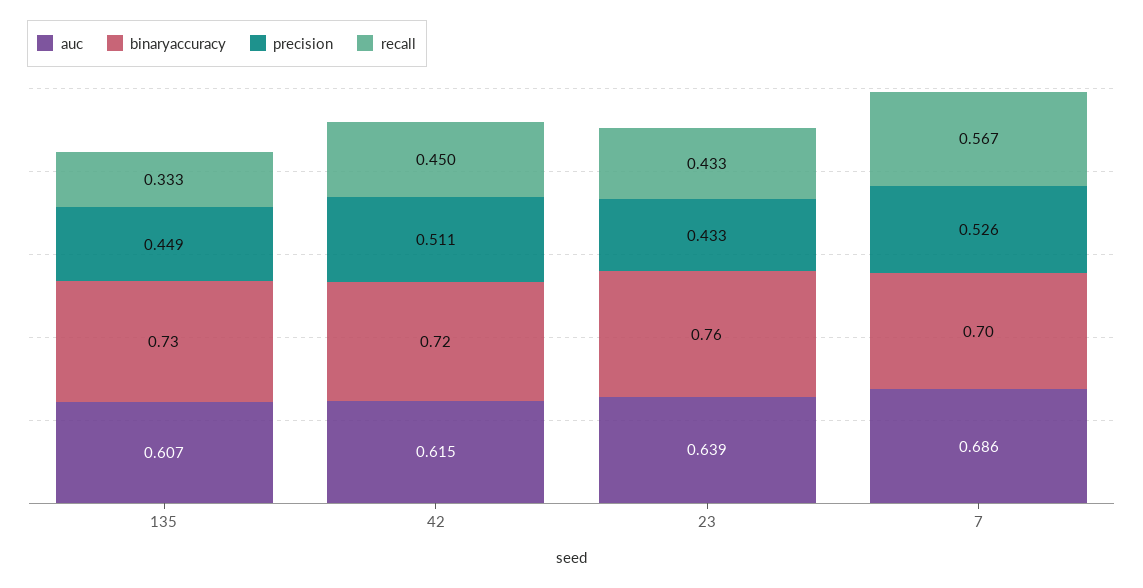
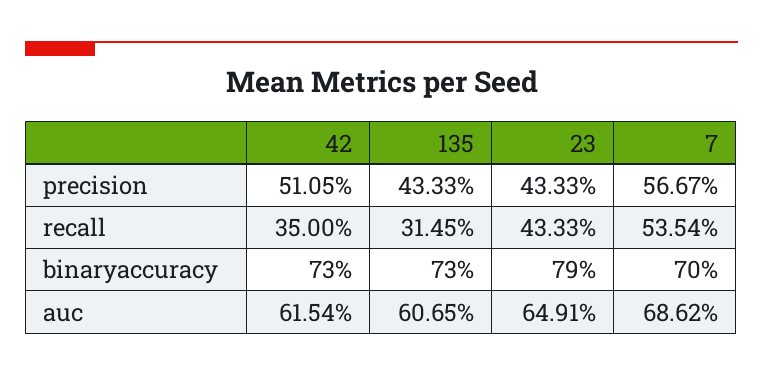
precision, 135: 0.449 -> 0.4333
recall, 135: 0.333 -> 0.3145
binaryaccuracy, 42: 0.72 -> 0.73
recall, 42: 0.45 -> 0.35
auc, 23: 0.639 -> 0.6491
binaryaccuracy, 23: 0.76 -> 0.79
precision, 7: 0.526 -> 0.5667
recall, 7: 0.567 -> 0.5354

